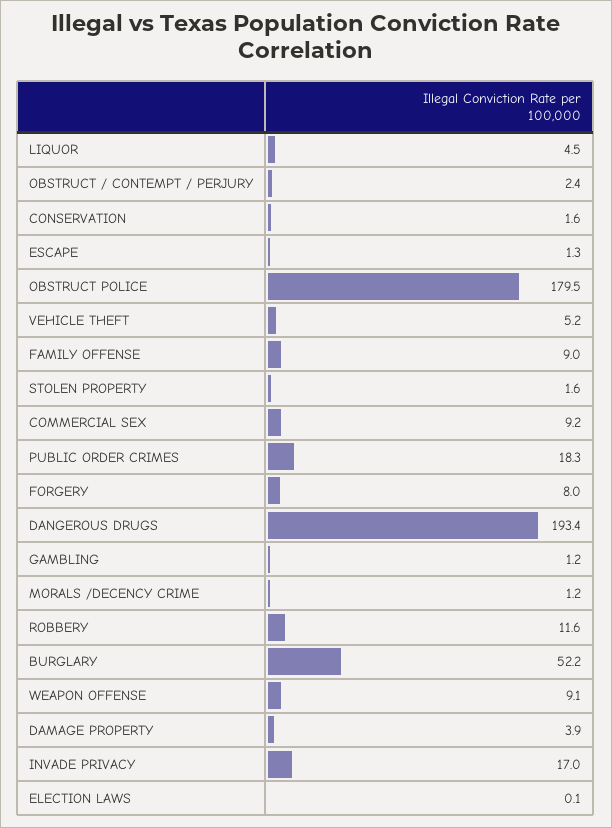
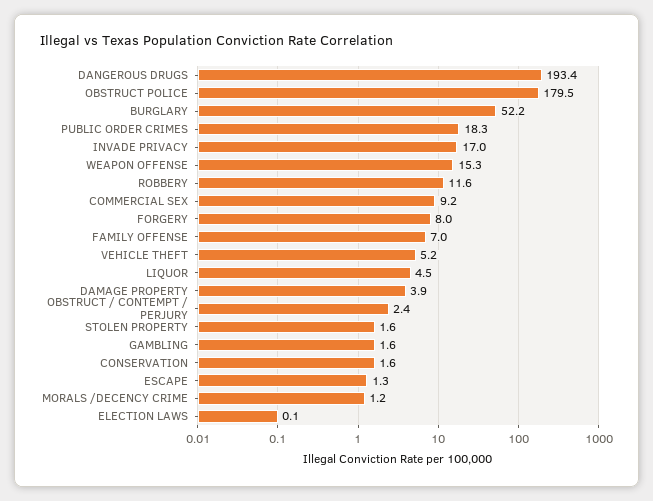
FAMILY OFFENSE: 9 -> 7
GAMBLING: 1.2 -> 1.6
WEAPON OFFENSE: 9.1 -> 15.3

